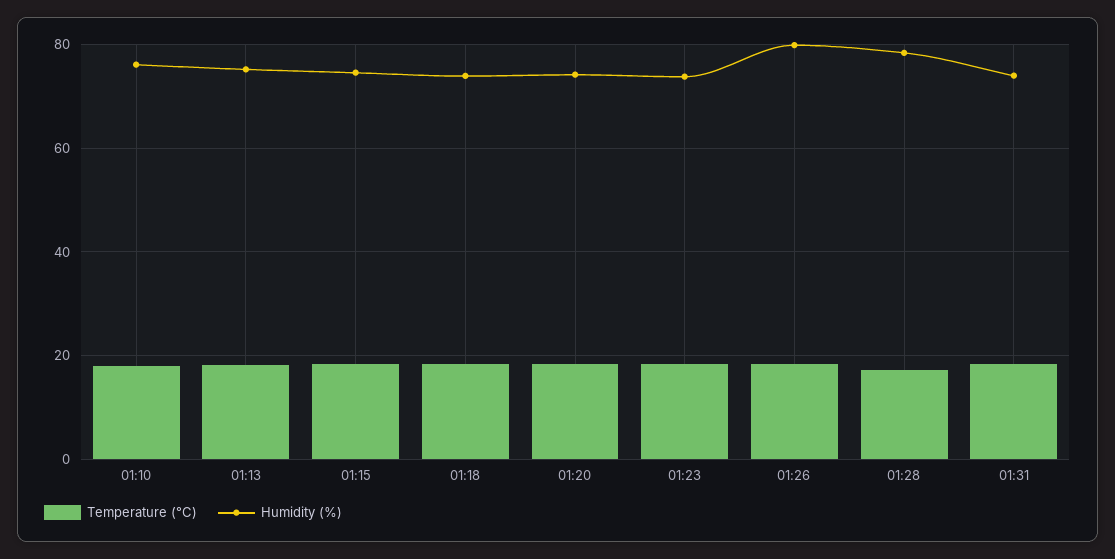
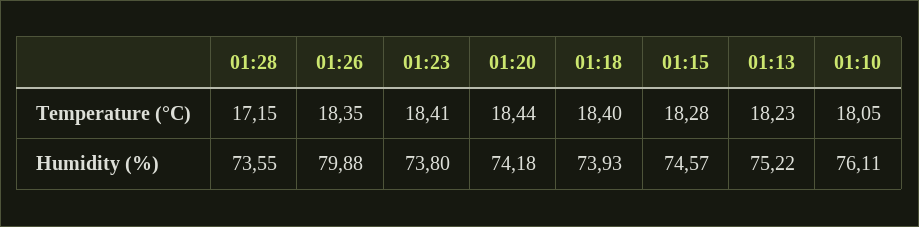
Humidity (%), 01:28: 78 -> 73.55
Temperature (°C), 01:31: 18 -> none
Humidity (%), 01:31: 74 -> none

